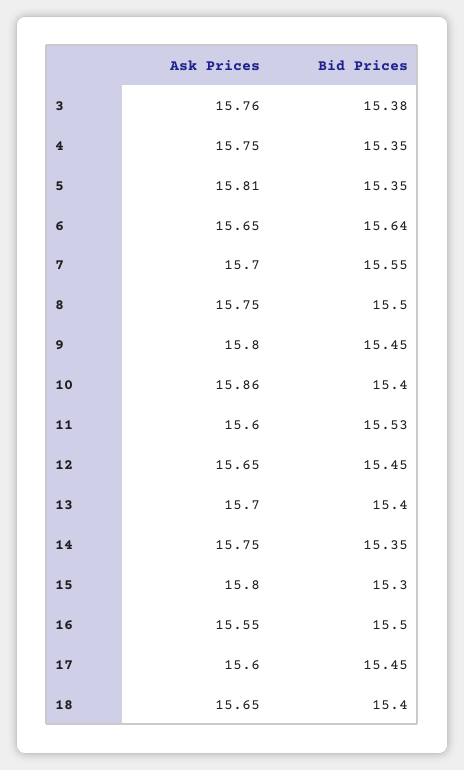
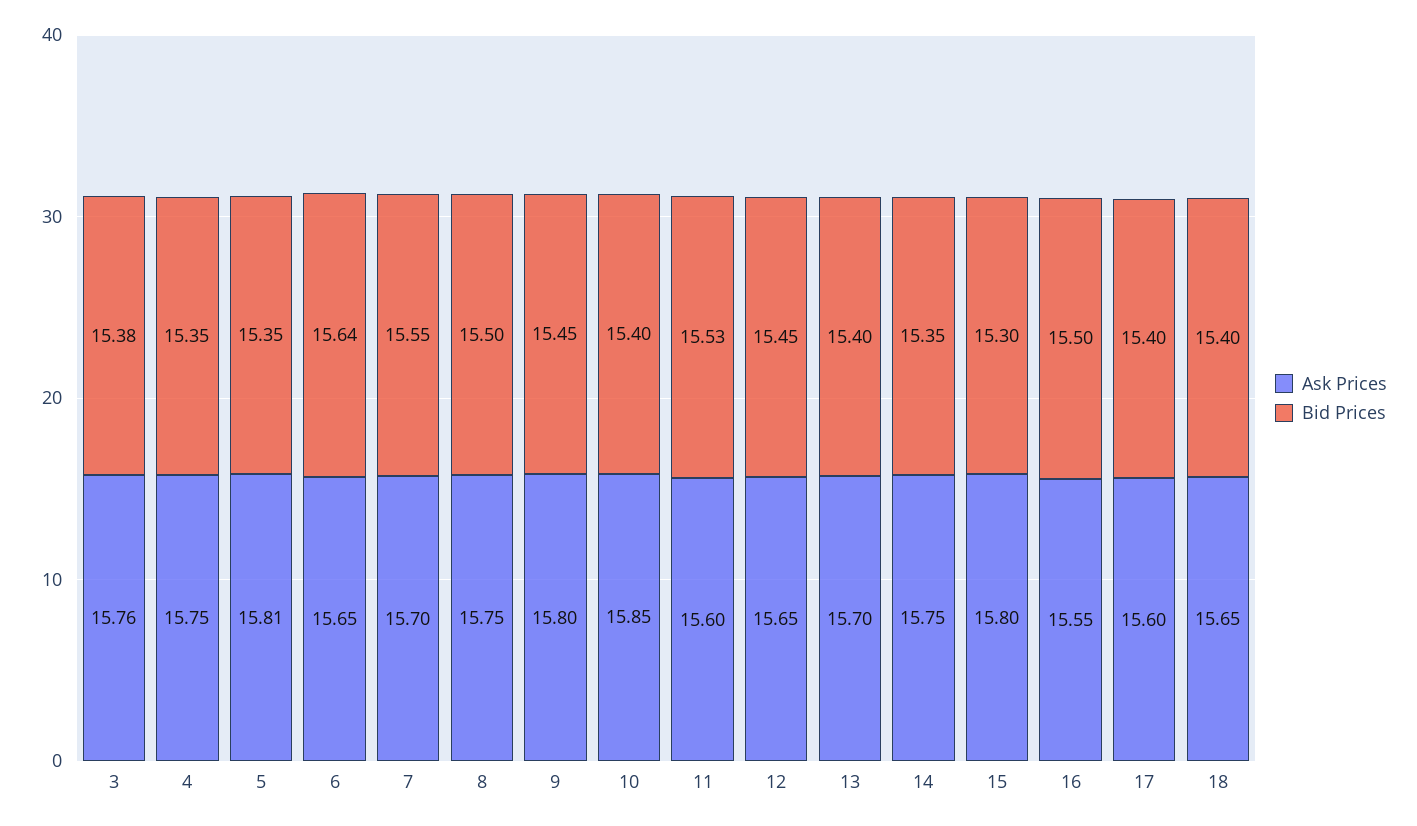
Ask Prices, 10: 15.86 -> 15.85
Bid Prices, 17: 15.45 -> 15.4

